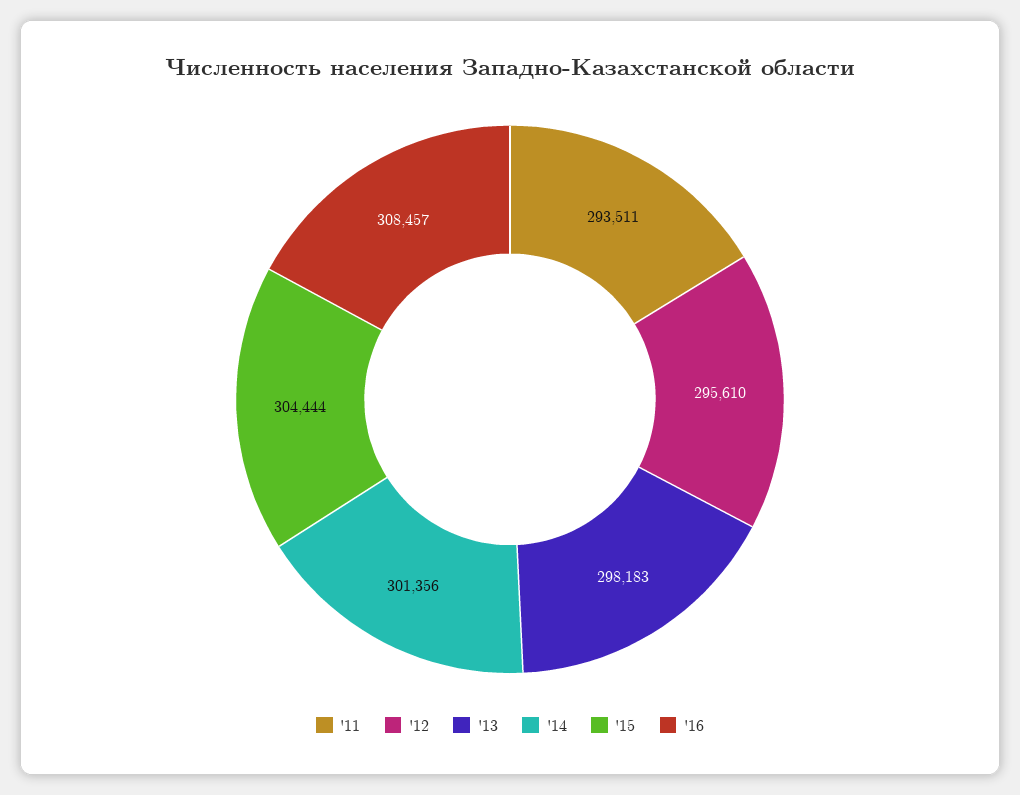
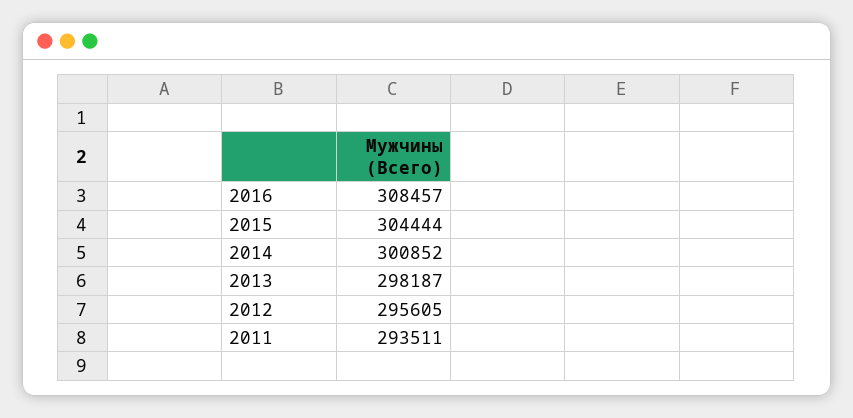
'12: 295610 -> 295605
'13: 298183 -> 298187
'14: 301356 -> 300852

